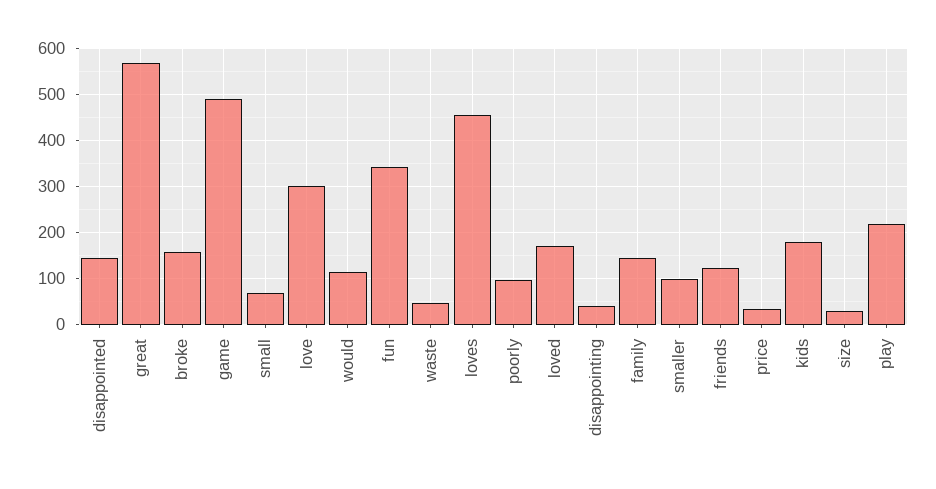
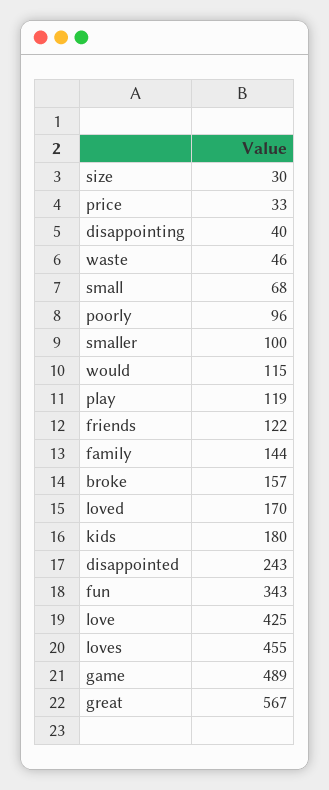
disappointed: 140 -> 243
love: 300 -> 425
play: 220 -> 119

